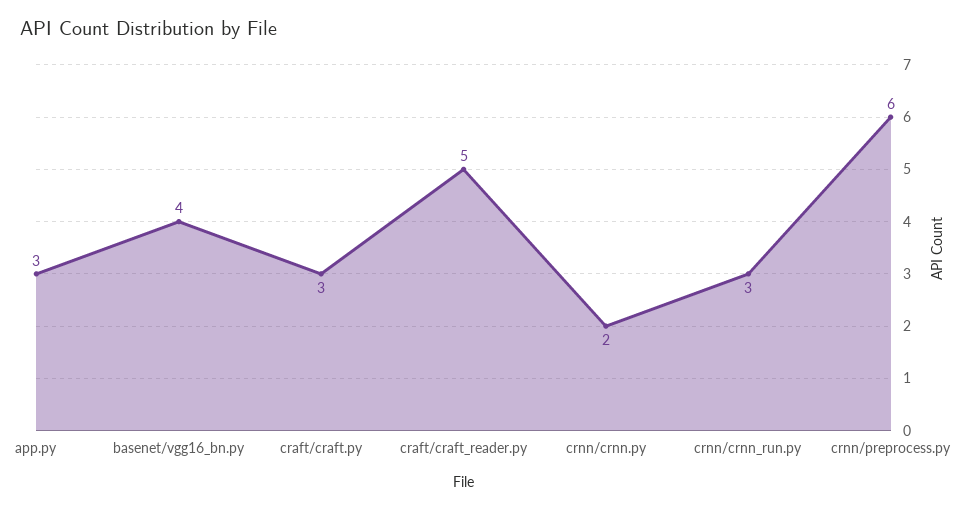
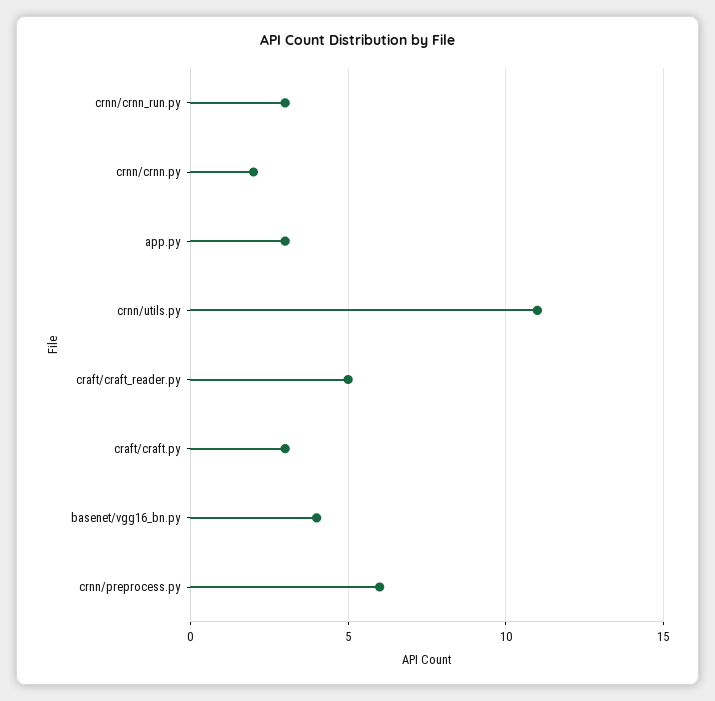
crnn/utils.py: none -> 11

